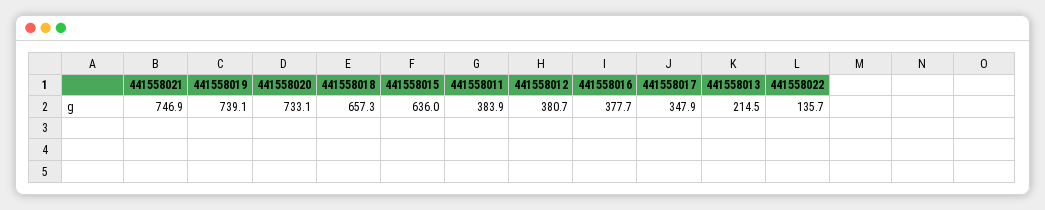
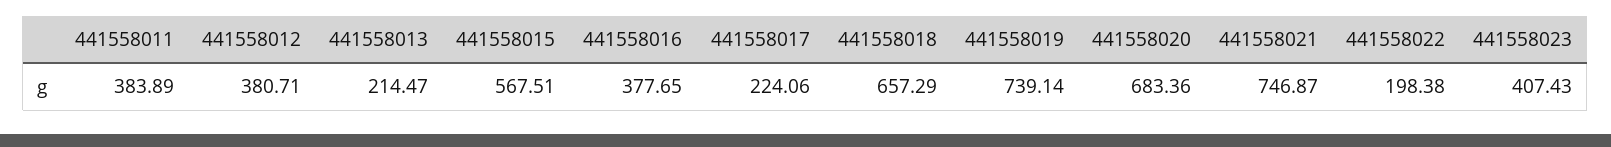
441558020: 733.1 -> 683.36
441558015: 636 -> 567.51
441558017: 347.9 -> 224.06
441558022: 135.7 -> 198.38
441558023: none -> 407.43

